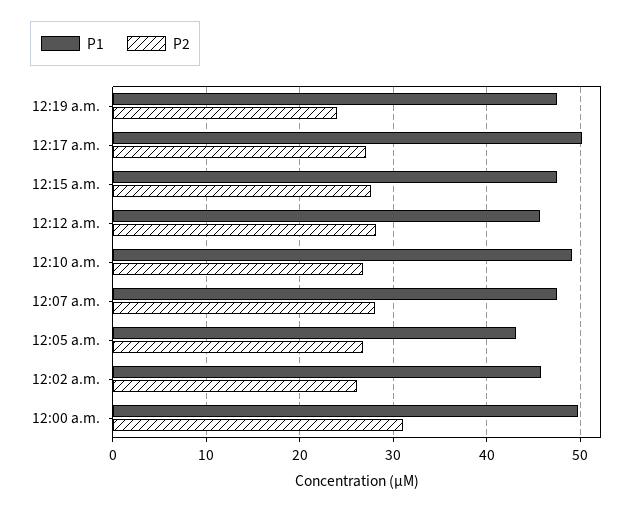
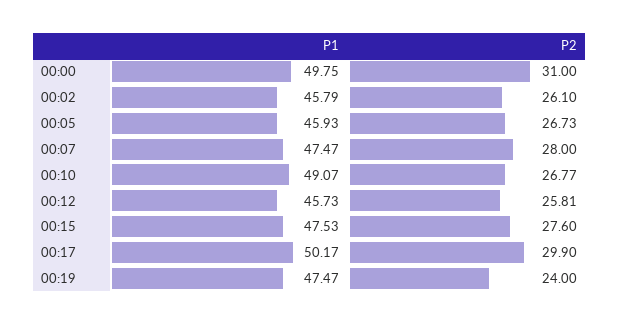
P2, 12:17 a.m.: 27 -> 29.9
P2, 12:12 a.m.: 28 -> 25.81
P1, 12:05 a.m.: 43 -> 45.93

